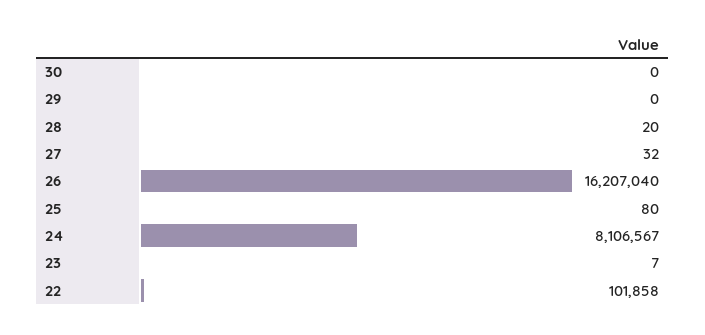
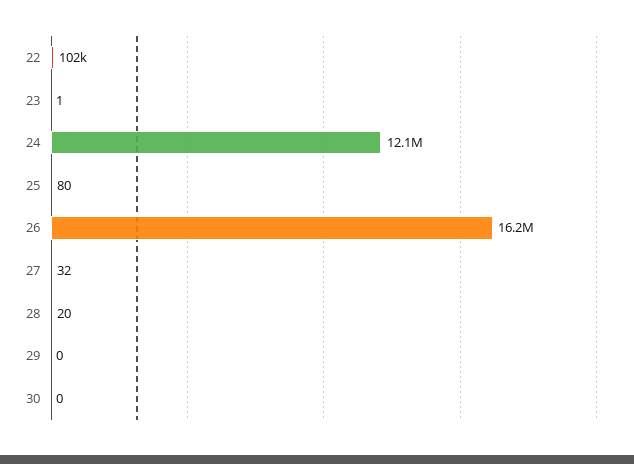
24: 8106567 -> 12100000
23: 7 -> 1

